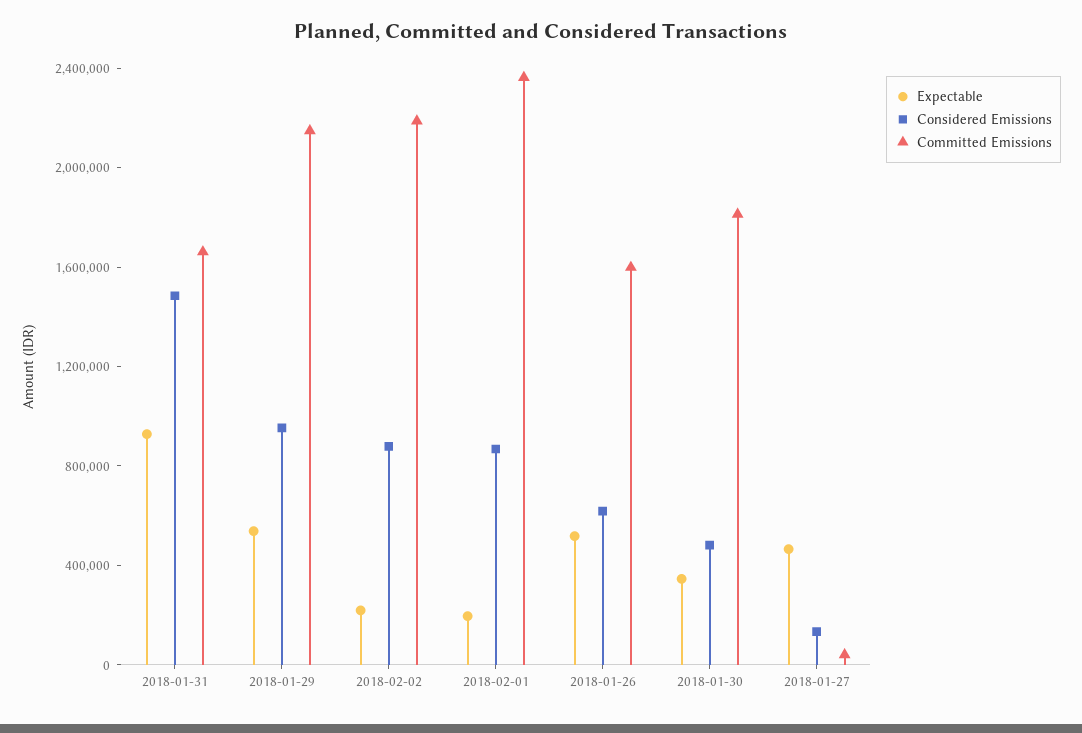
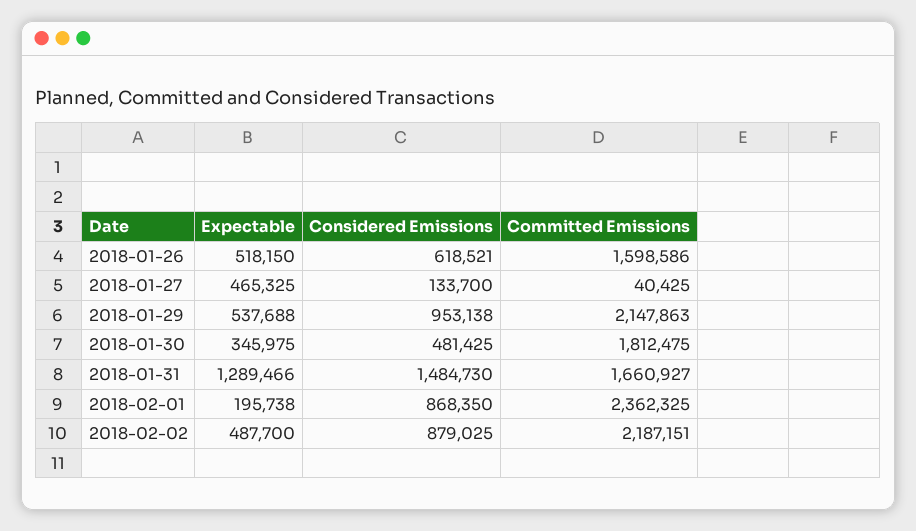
Expectable, 2018-01-31: 900000 -> 1289466
Expectable, 2018-02-02: 200000 -> 487700

